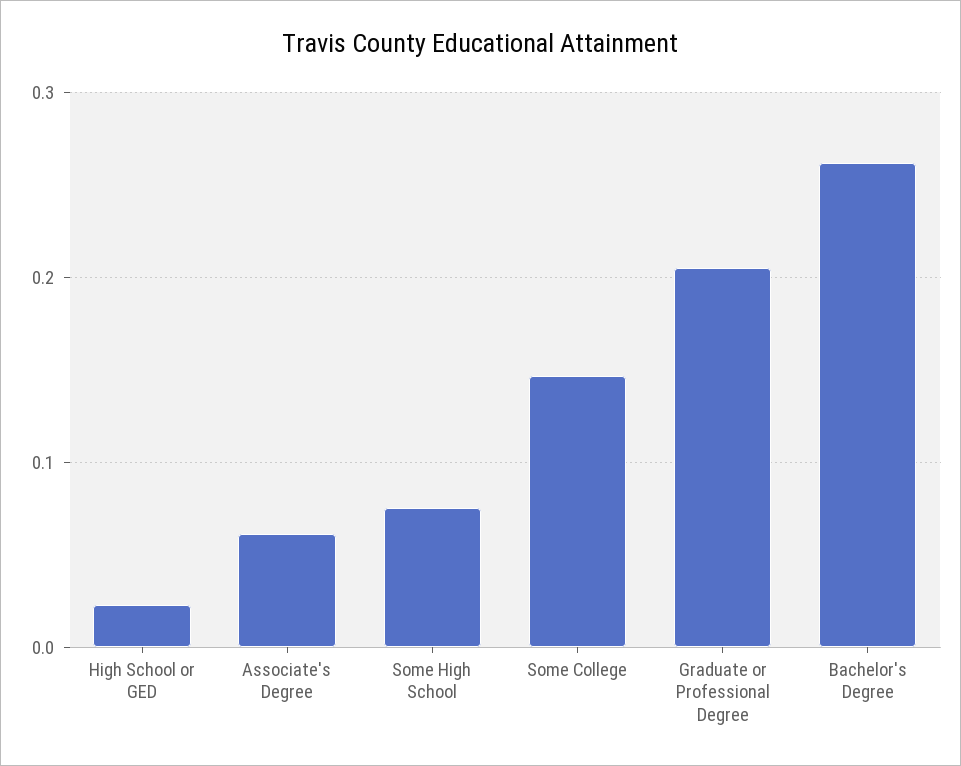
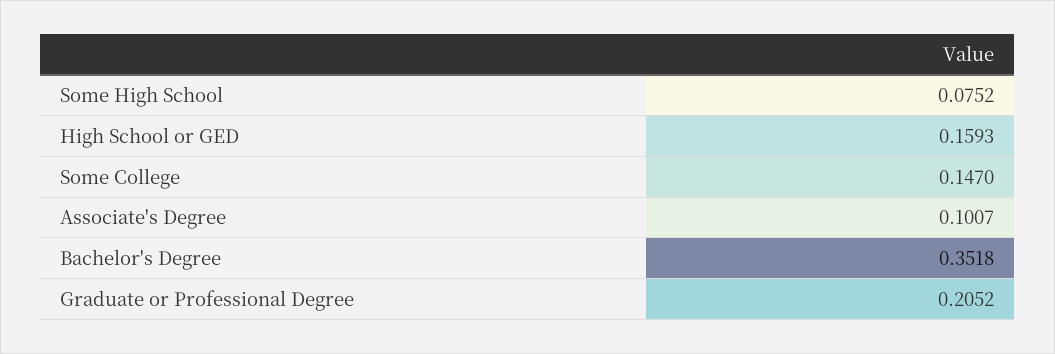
High School or GED: 0.02 -> 0.1593
Associate's Degree: 0.06 -> 0.1007
Bachelor's Degree: 0.26 -> 0.3518

